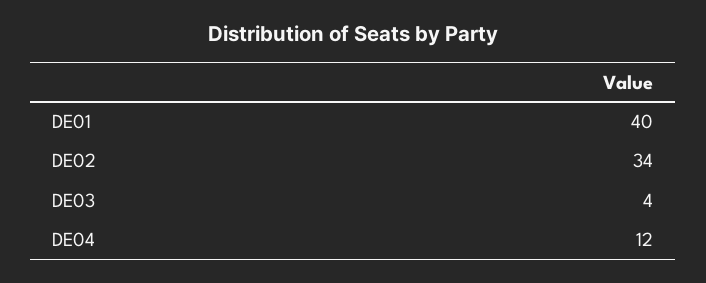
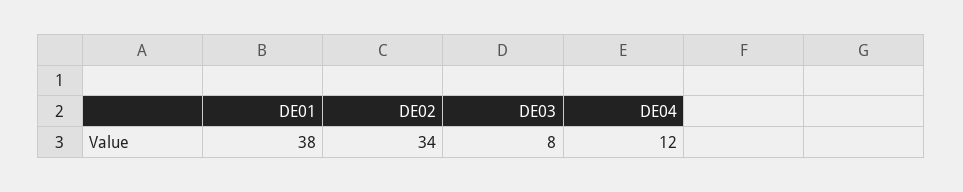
DE01: 40 -> 38
DE03: 4 -> 8

